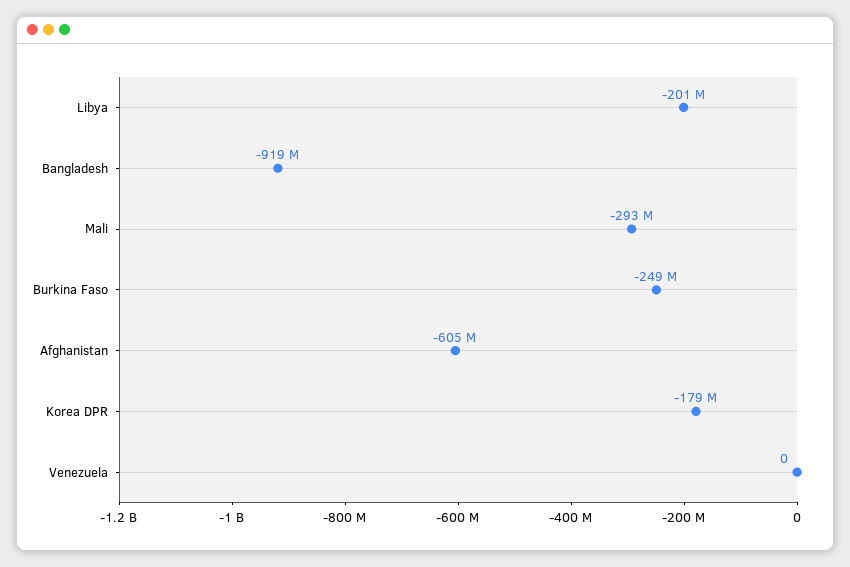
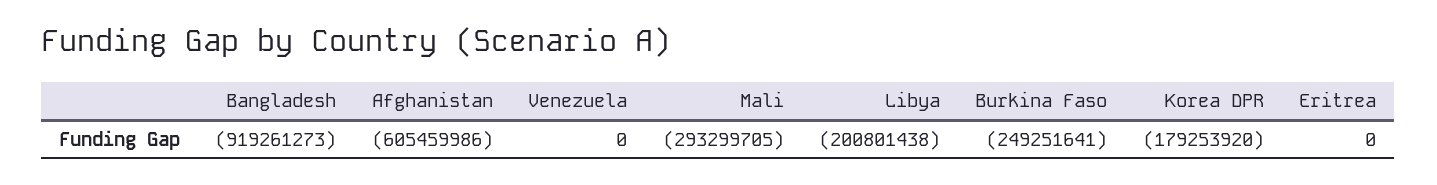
Eritrea: none -> 0

